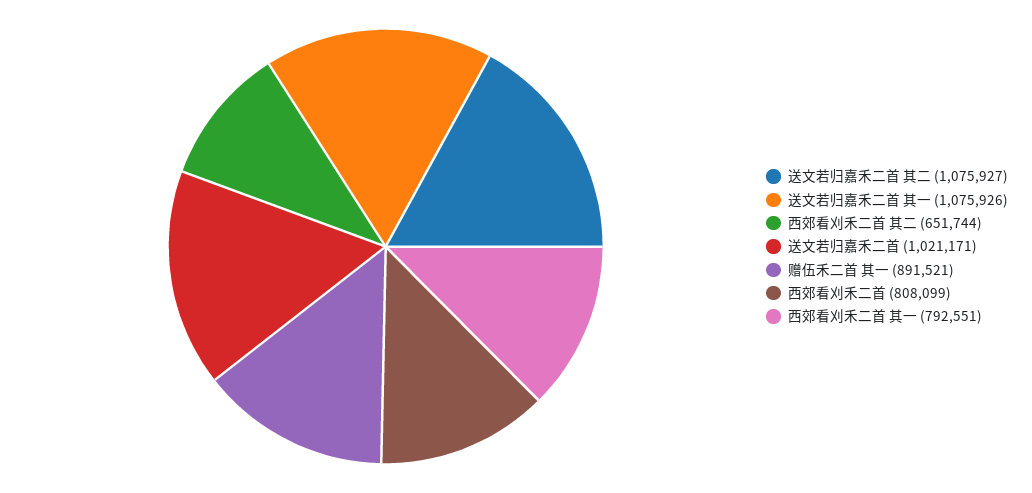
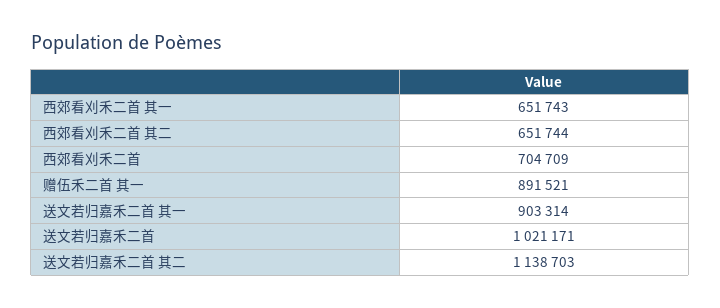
送文若归嘉禾二首 其二: 1075927 -> 1138703
送文若归嘉禾二首 其一: 1075926 -> 903314
西郊看刈禾二首: 808099 -> 704709
西郊看刈禾二首 其一: 792551 -> 651743

